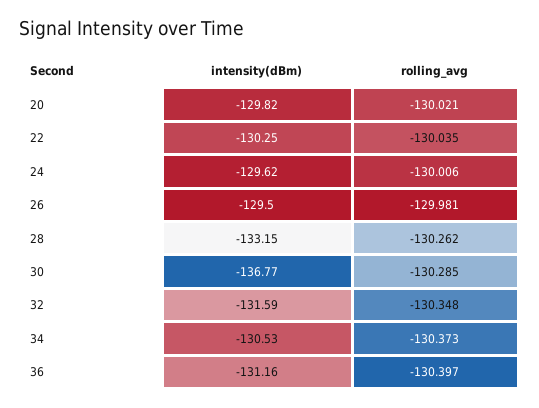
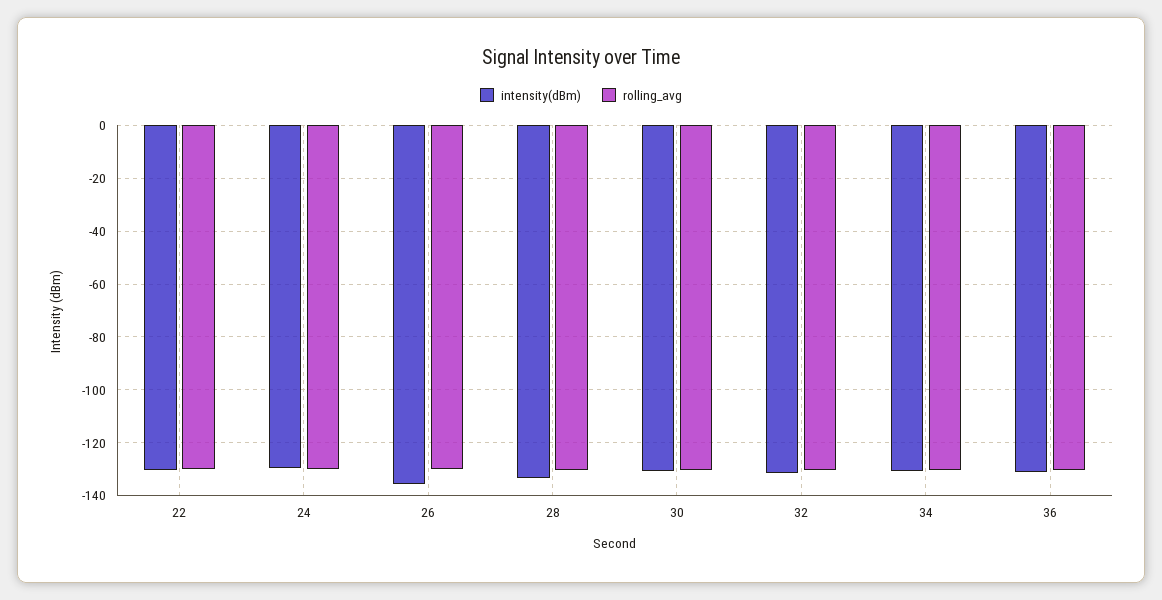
intensity(dBm), 20: -129.82 -> none
rolling_avg, 20: -130.021 -> none
intensity(dBm), 26: -129.5 -> -135
intensity(dBm), 30: -136.77 -> -130

